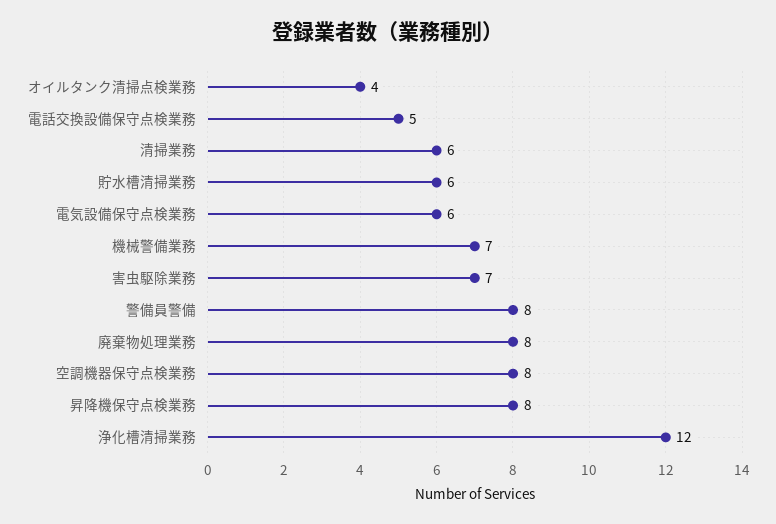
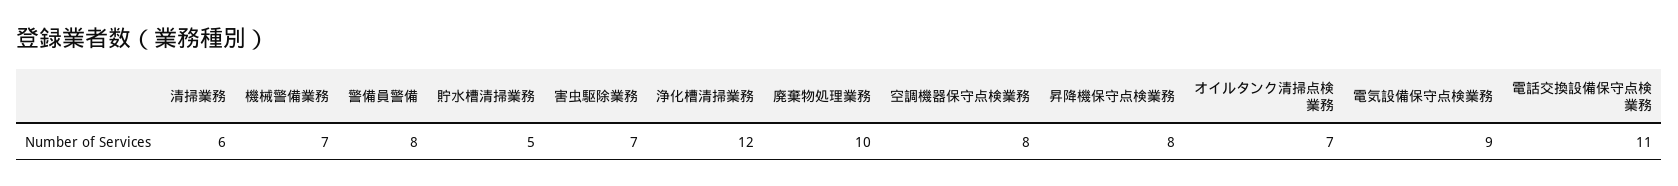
オイルタンク清掃点検業務: 4 -> 7
電話交換設備保守点検業務: 5 -> 11
貯水槽清掃業務: 6 -> 5
電気設備保守点検業務: 6 -> 9
廃棄物処理業務: 8 -> 10

